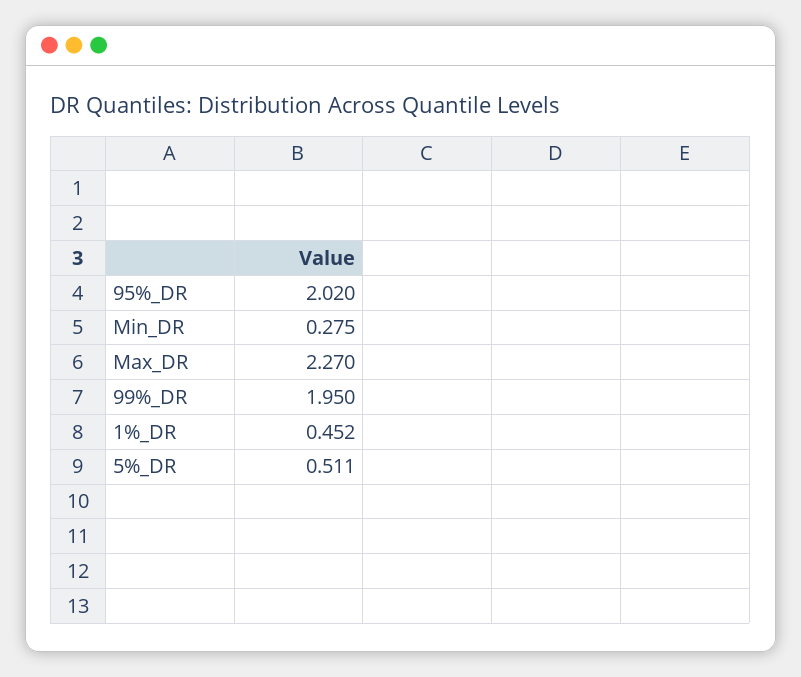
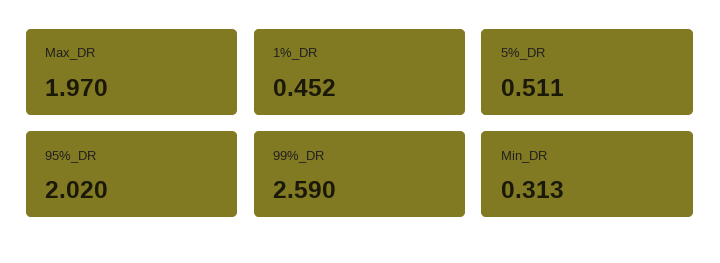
Min_DR: 0.275 -> 0.313
Max_DR: 2.27 -> 1.97
99%_DR: 1.95 -> 2.59

